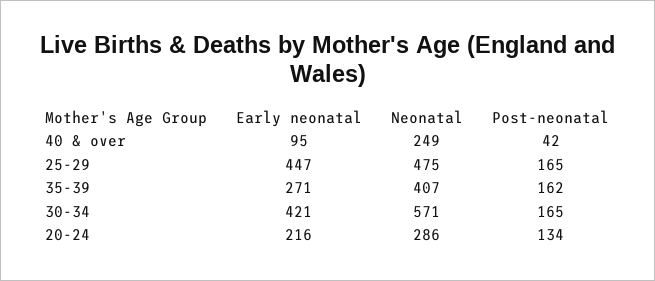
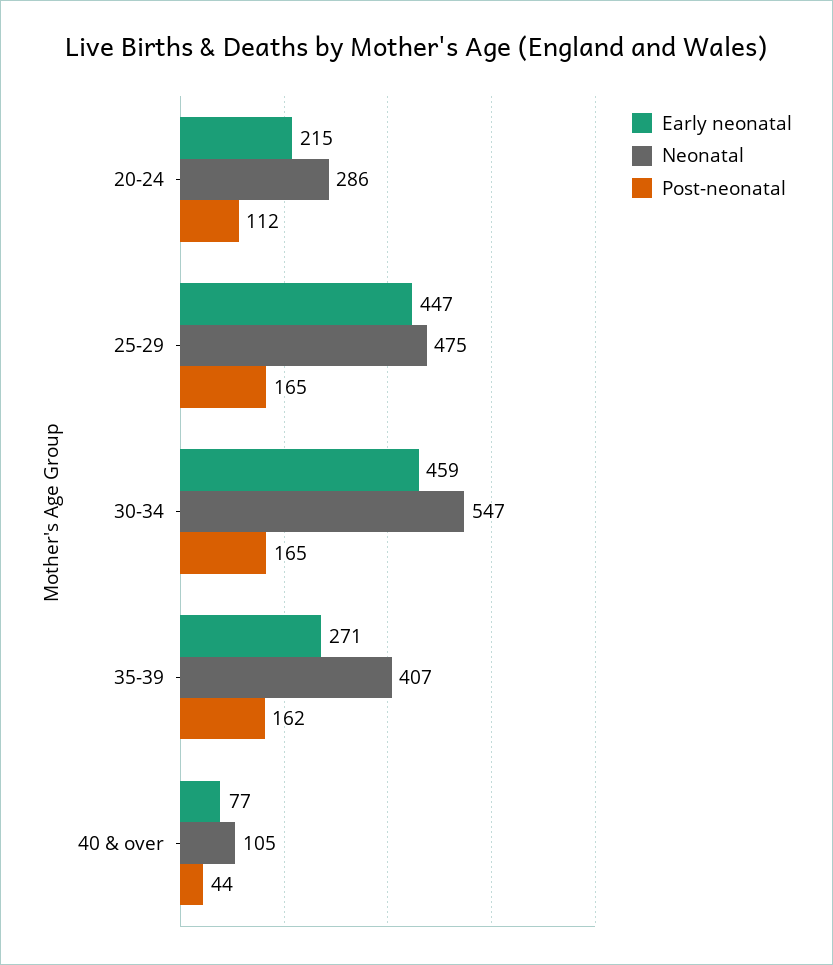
Early neonatal, 40 & over: 95 -> 77
Neonatal, 40 & over: 249 -> 105
Post-neonatal, 40 & over: 42 -> 44
Early neonatal, 30-34: 421 -> 459
Neonatal, 30-34: 571 -> 547
Early neonatal, 20-24: 216 -> 215
Post-neonatal, 20-24: 134 -> 112

